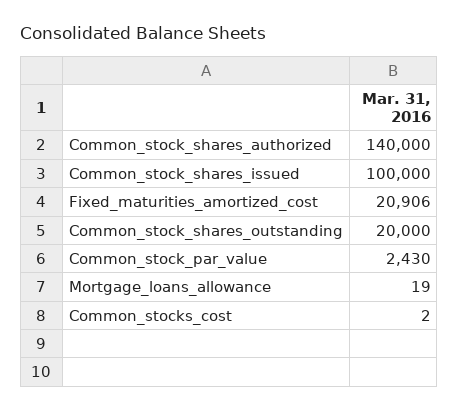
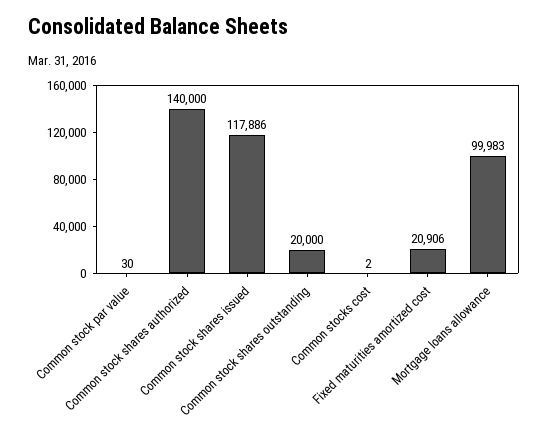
Common_stock_shares_issued: 100000 -> 117886
Common_stock_par_value: 2430 -> 30
Mortgage_loans_allowance: 19 -> 99983

